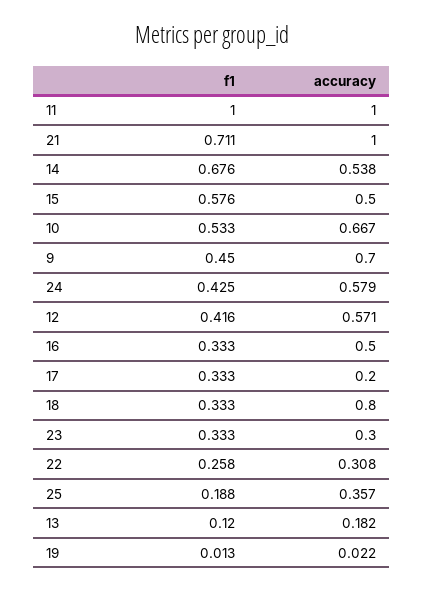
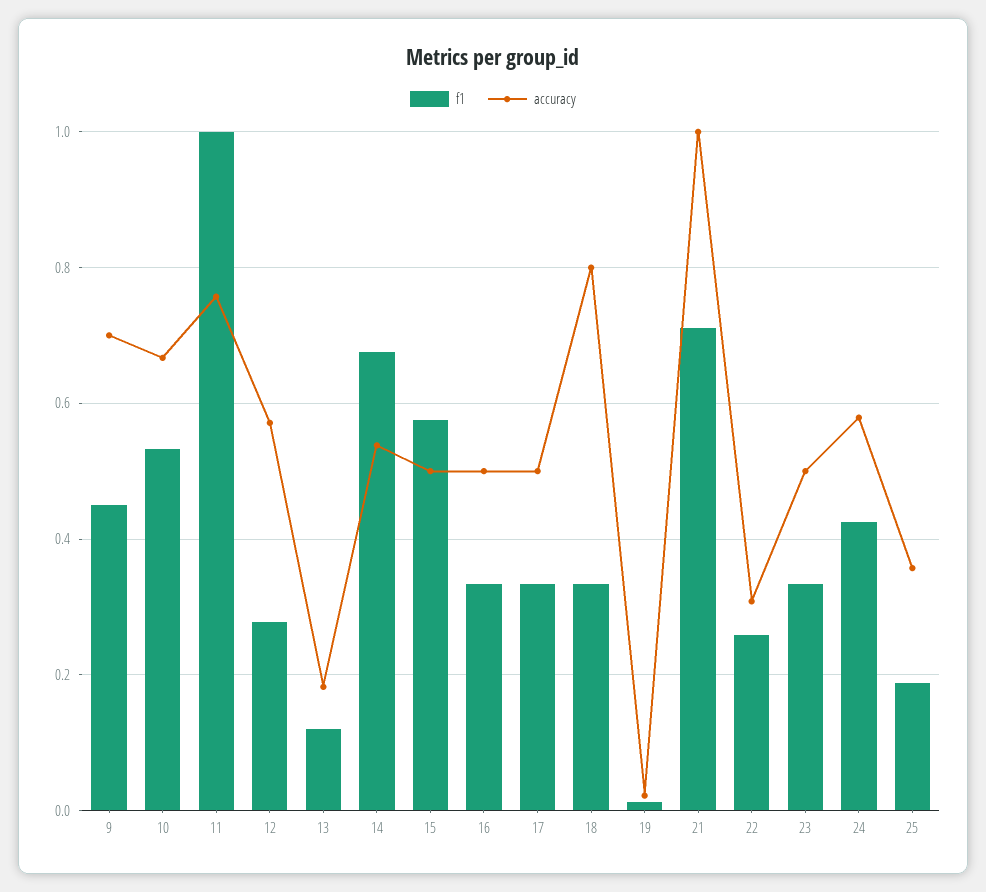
accuracy, 11: 1 -> 0.76
f1, 12: 0.416 -> 0.28
accuracy, 17: 0.2 -> 0.5
accuracy, 23: 0.3 -> 0.5

